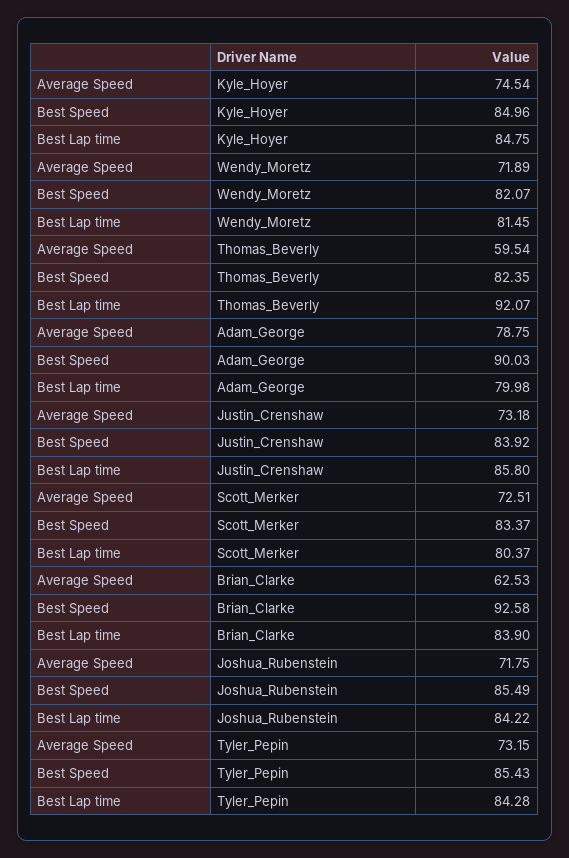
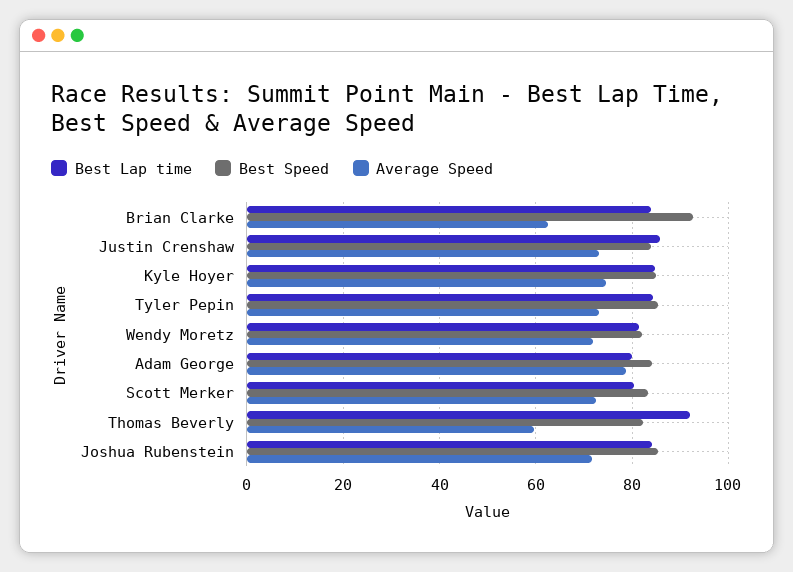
Best Speed, Adam_George: 90.03 -> 84

